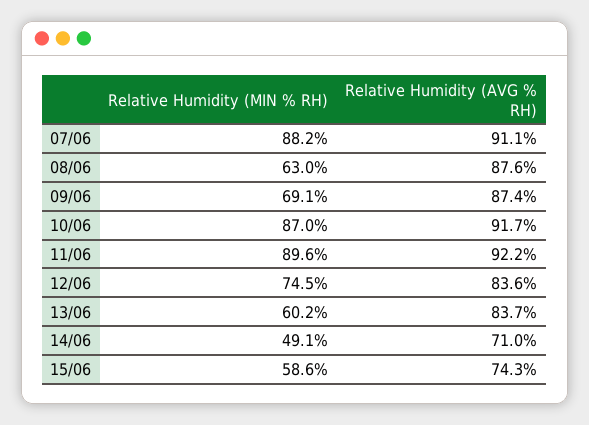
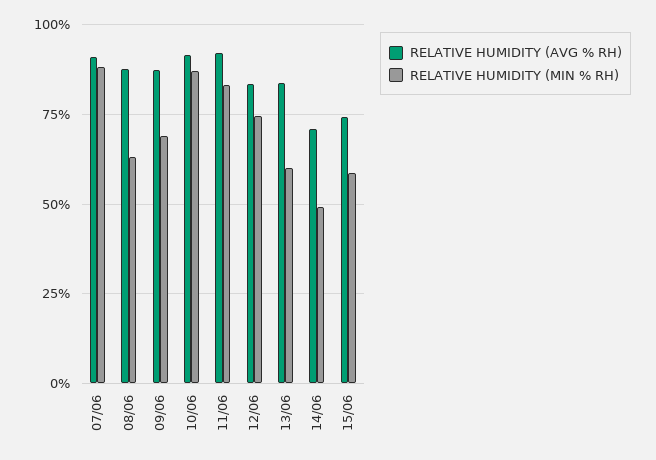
Relative Humidity (MIN % RH), 11/06: 89.6 -> 82.5

